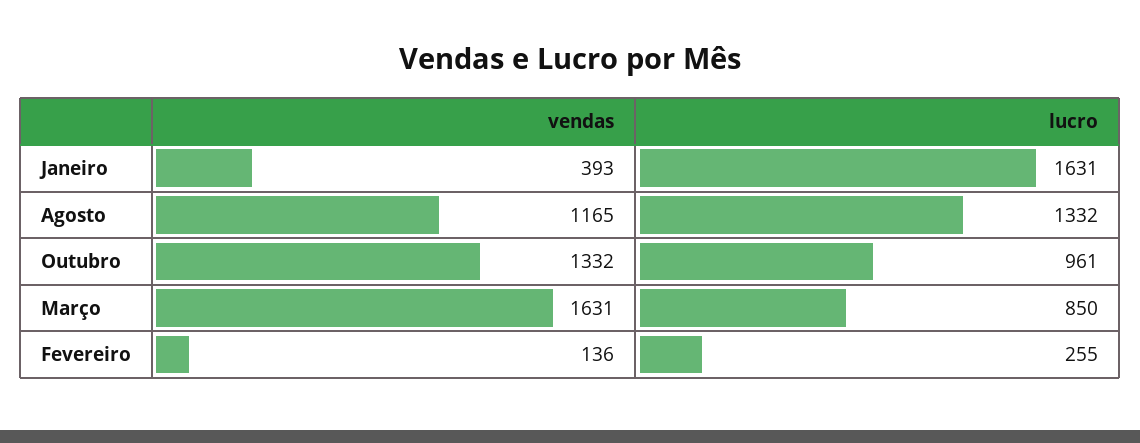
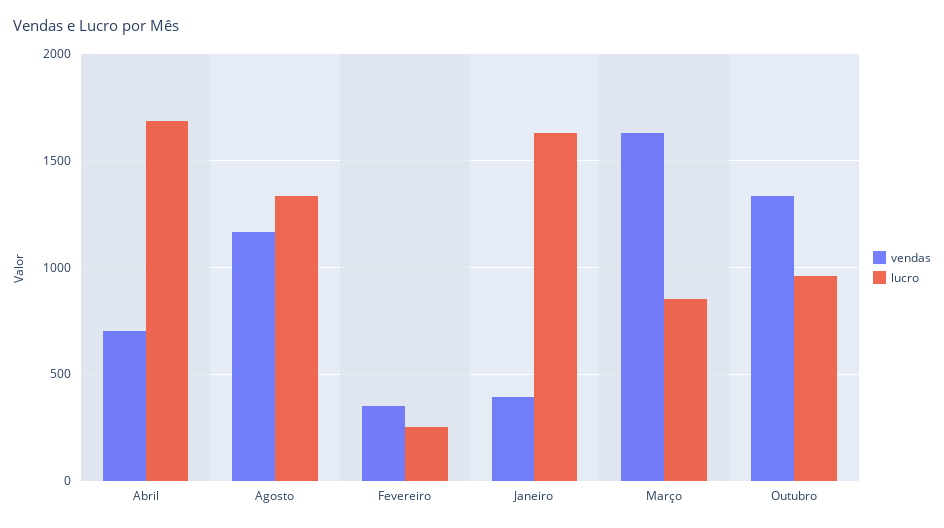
vendas, Fevereiro: 136 -> 350
vendas, Abril: none -> 700
lucro, Abril: none -> 1700

